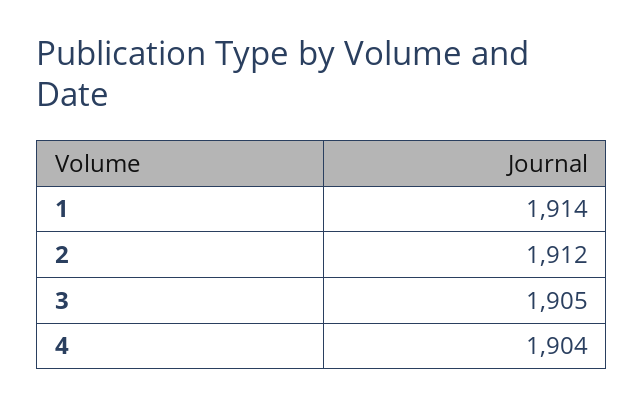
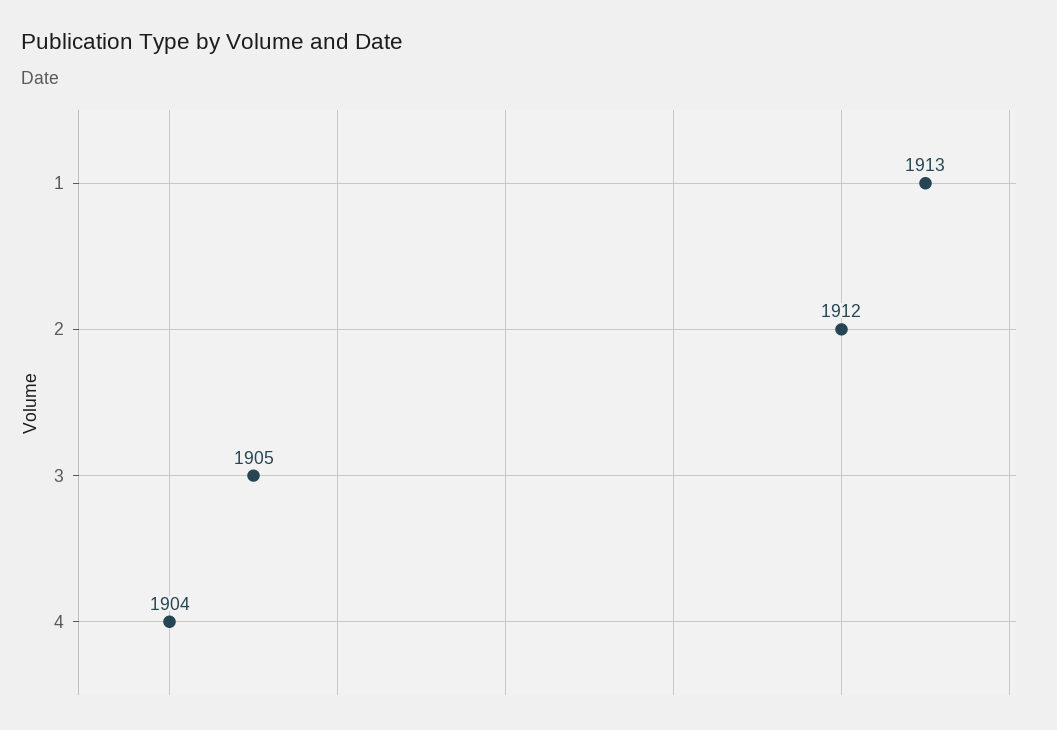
1: 1914 -> 1913

